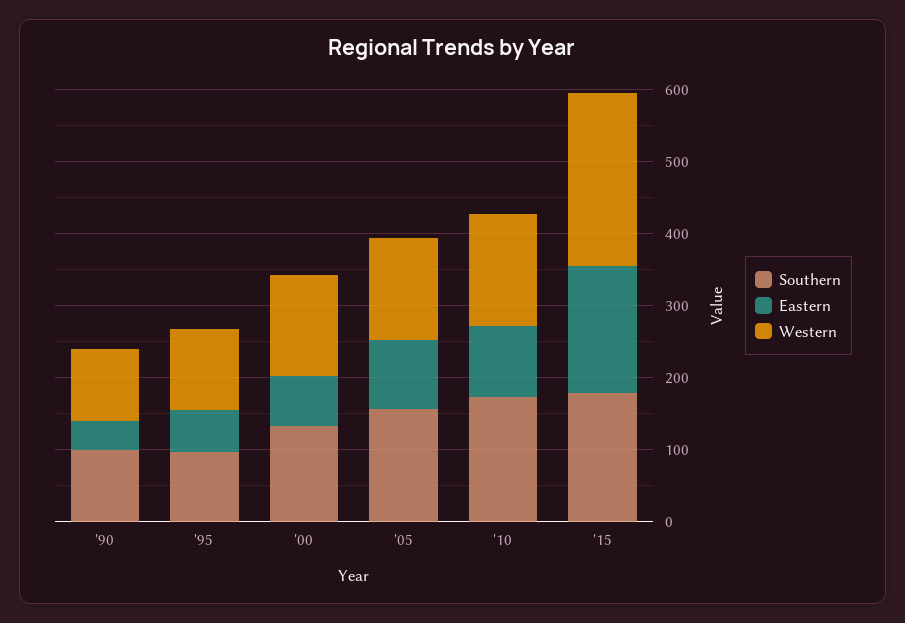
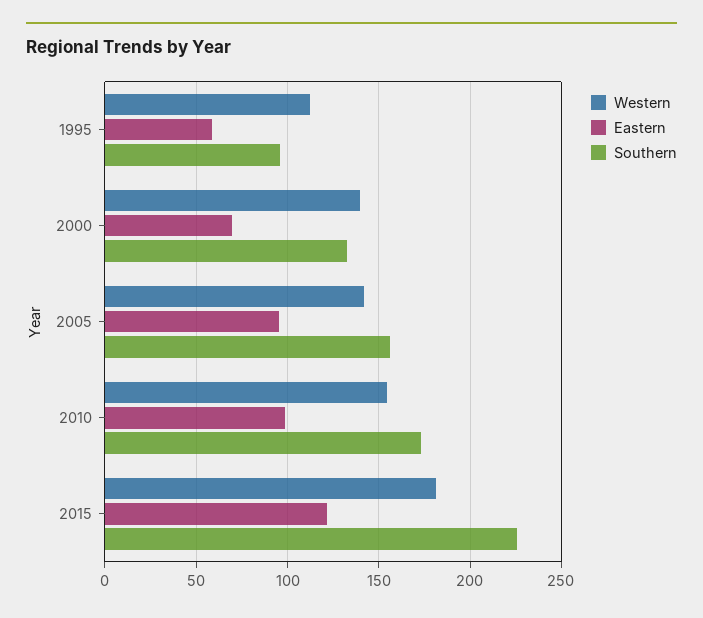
Southern, '90: 100 -> none
Eastern, '90: 40 -> none
Western, '90: 100 -> none
Southern, '15: 180 -> 225
Eastern, '15: 180 -> 120
Western, '15: 240 -> 180

